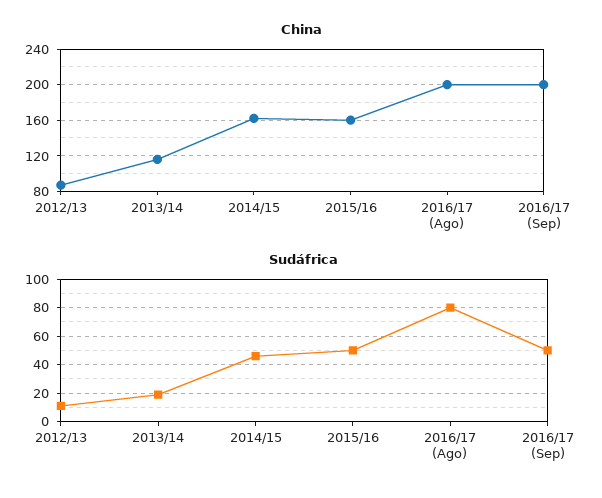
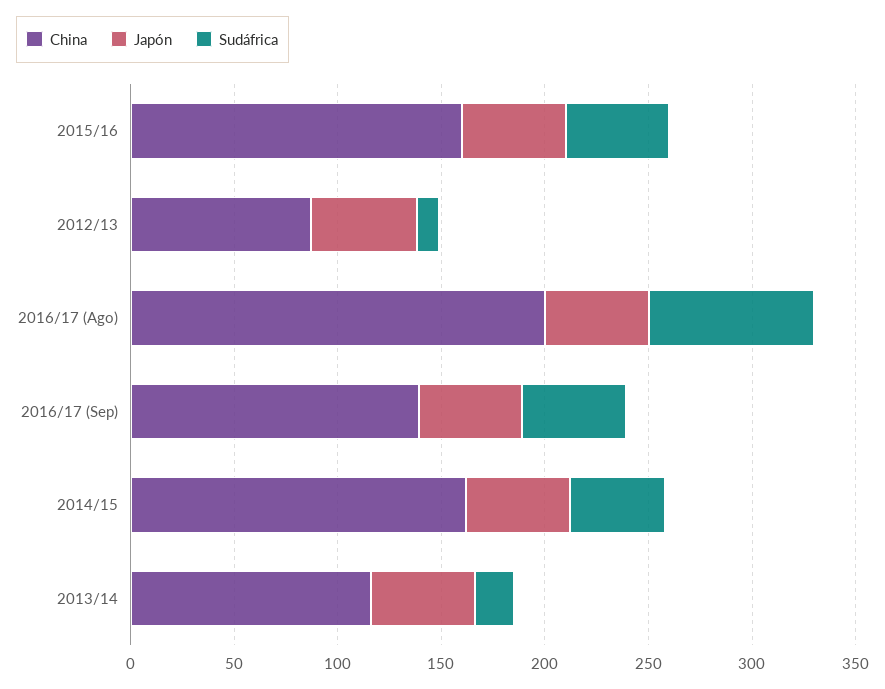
China, 2016/17 (Sep): 200 -> 140
Japón, 2015/16: none -> 50
Japón, 2012/13: none -> 50
Japón, 2016/17 (Ago): none -> 50
Japón, 2016/17 (Sep): none -> 50
Japón, 2014/15: none -> 50
Japón, 2013/14: none -> 50

